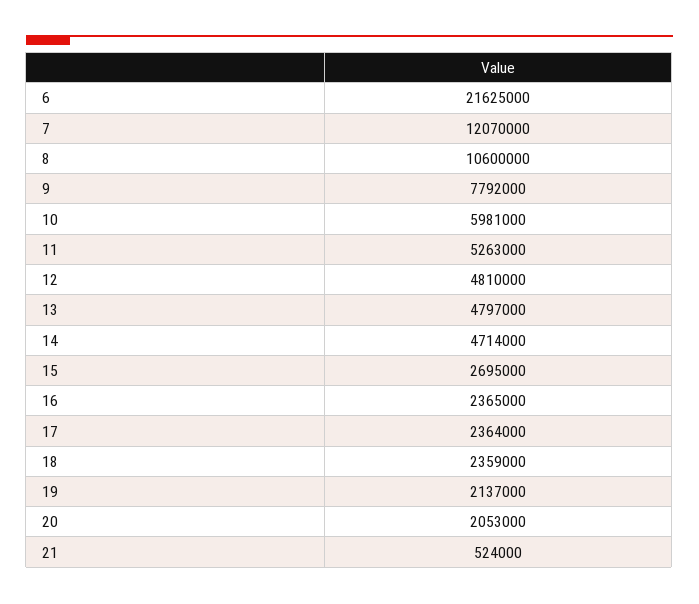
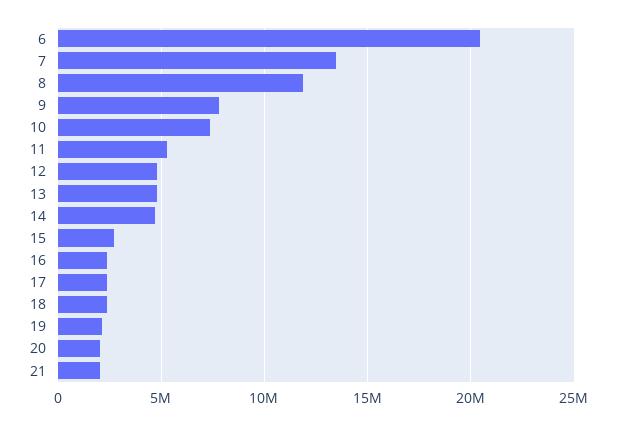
6: 21625000 -> 20500000
7: 12070000 -> 13500000
8: 10600000 -> 12000000
10: 5981000 -> 7500000
21: 524000 -> 2000000

